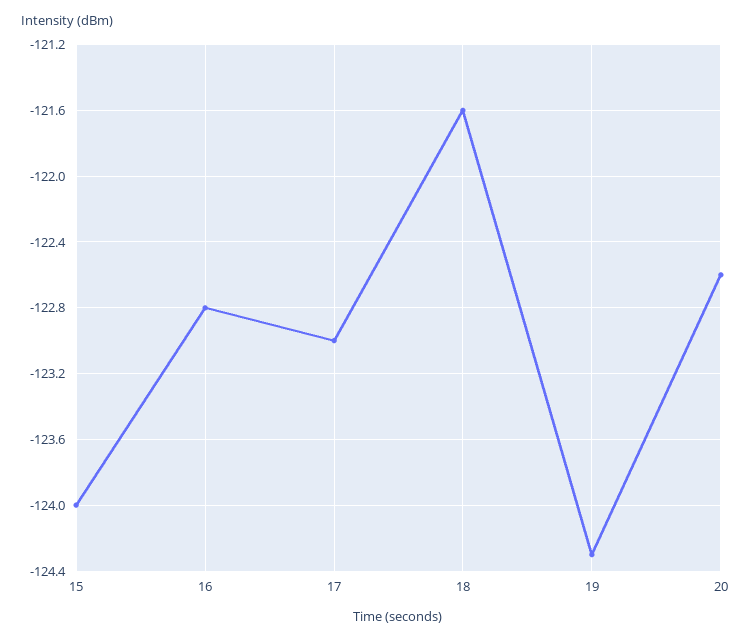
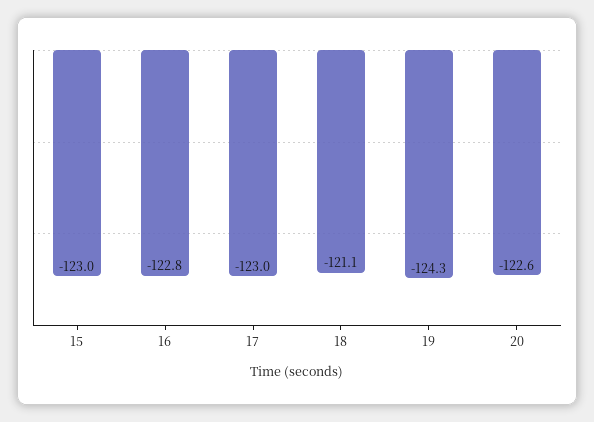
15: -124 -> -123
18: -121.6 -> -121.1

